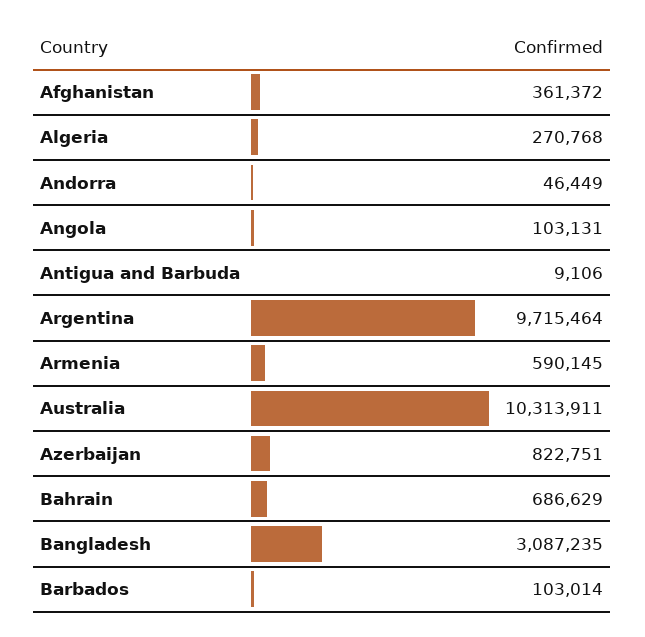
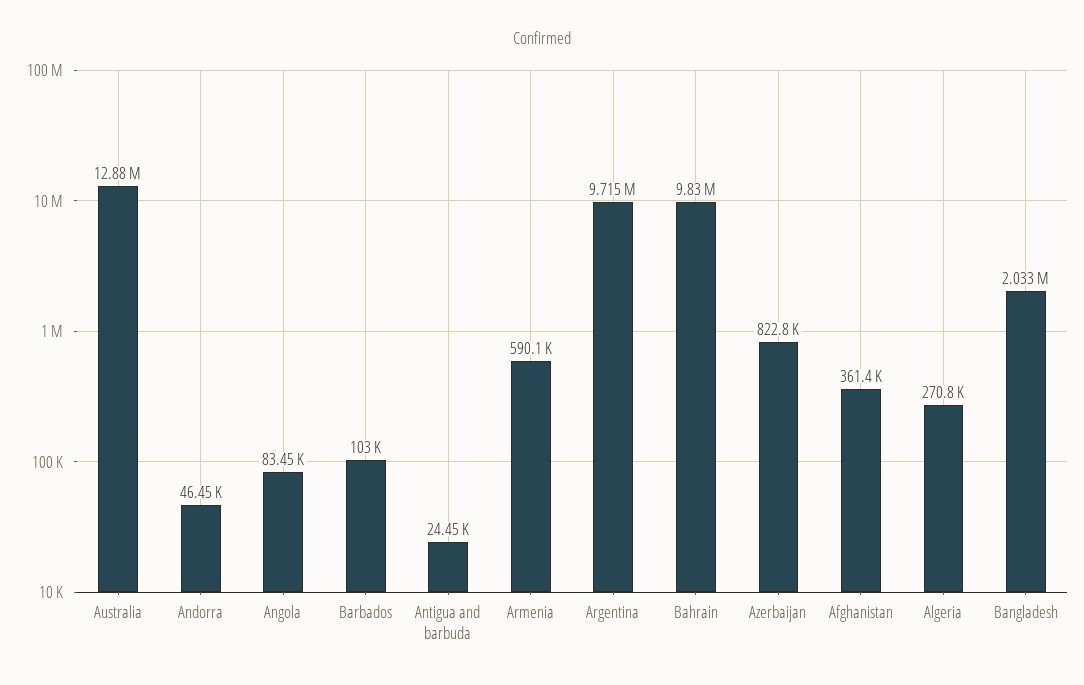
Angola: 103131 -> 83450
Antigua and Barbuda: 9106 -> 24450
Australia: 10313911 -> 12880000
Bahrain: 686629 -> 9830000
Bangladesh: 3087235 -> 2033000

